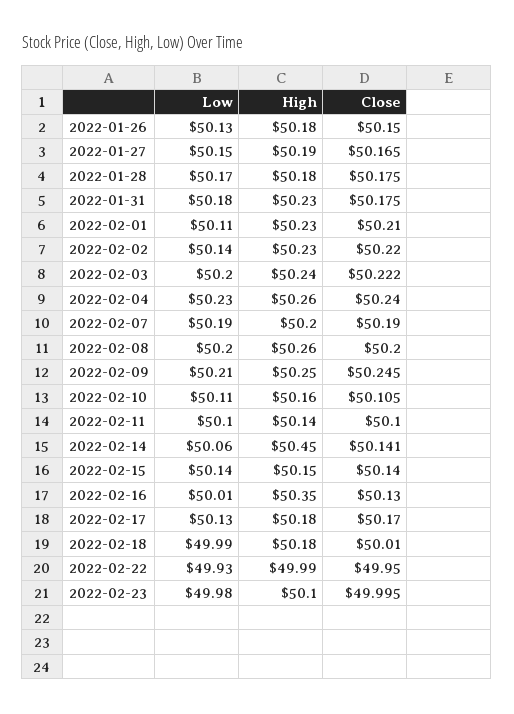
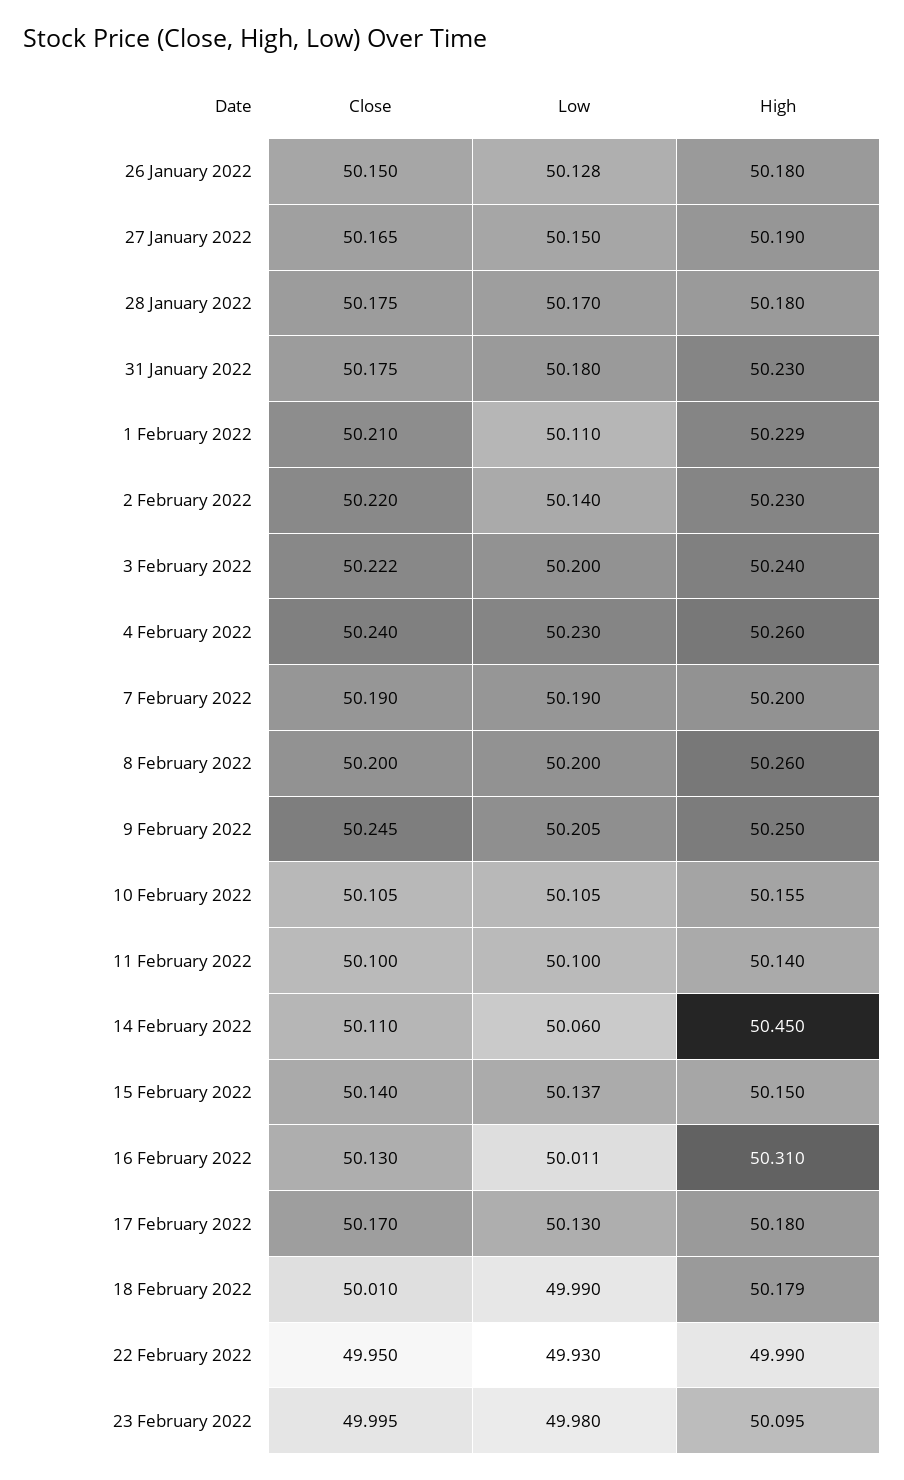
Close, 2022-02-14: 50.141 -> 50.11
High, 2022-02-16: 50.35 -> 50.31

